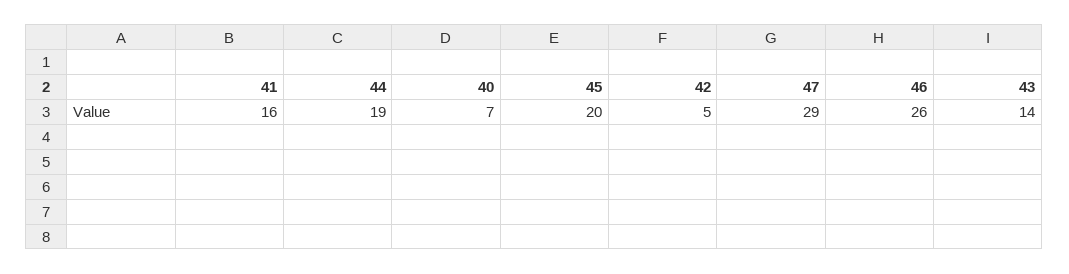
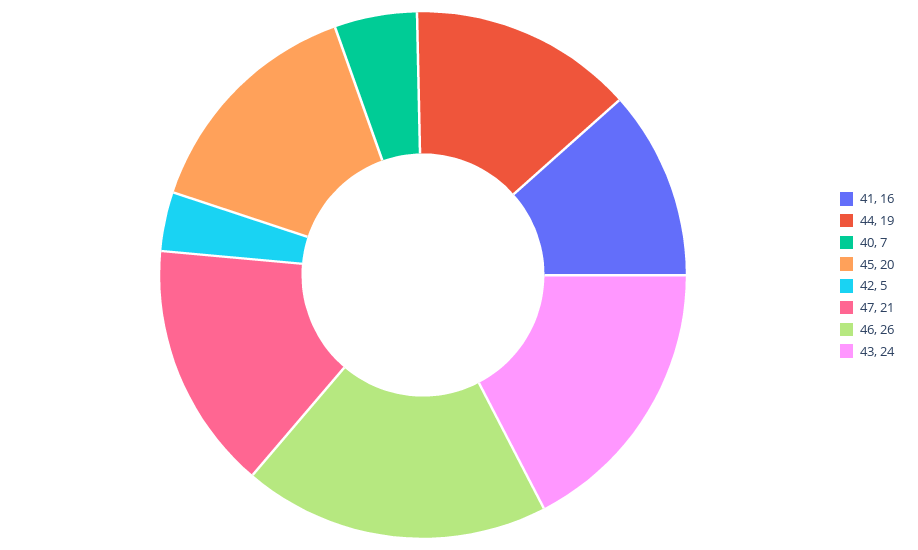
47: 29 -> 21
43: 14 -> 24

